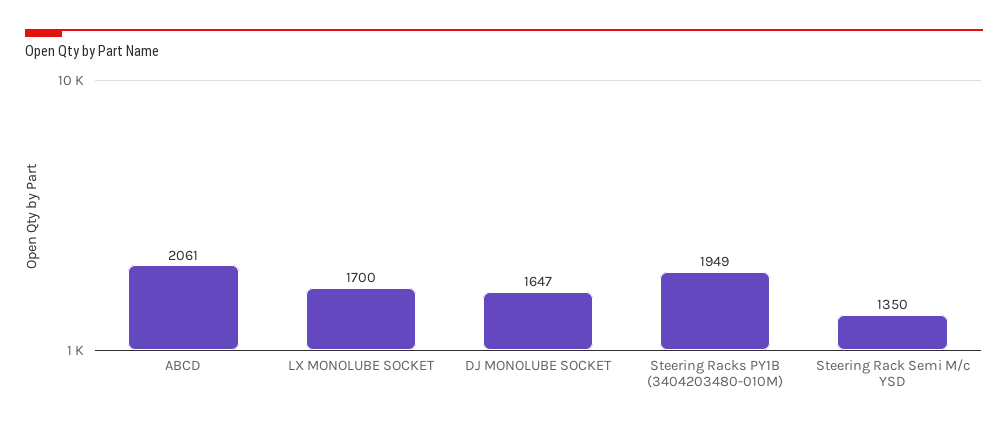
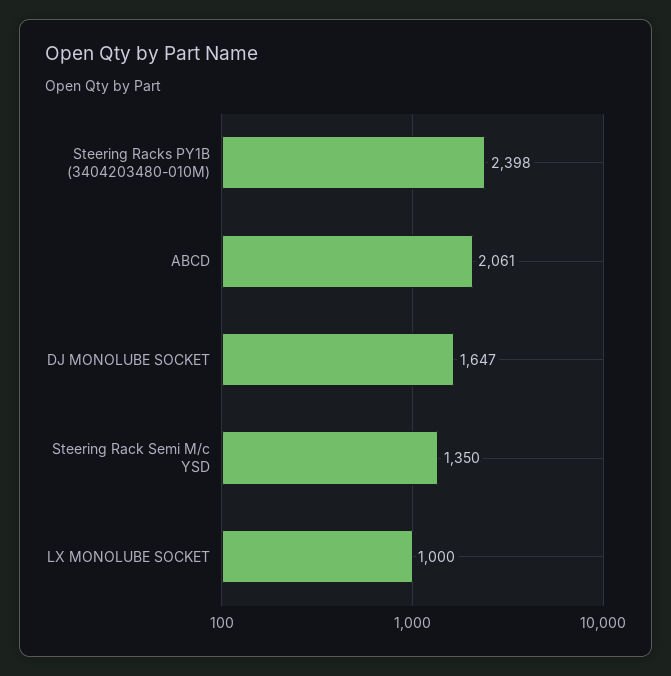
LX MONOLUBE SOCKET: 1700 -> 1000
Steering Racks PY1B (3404203480-010M): 1949 -> 2398

